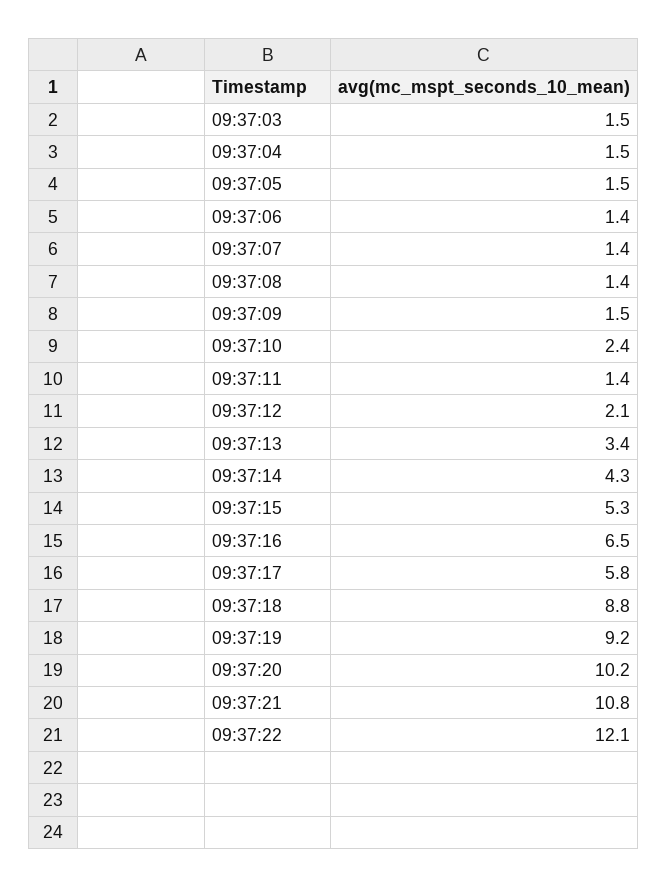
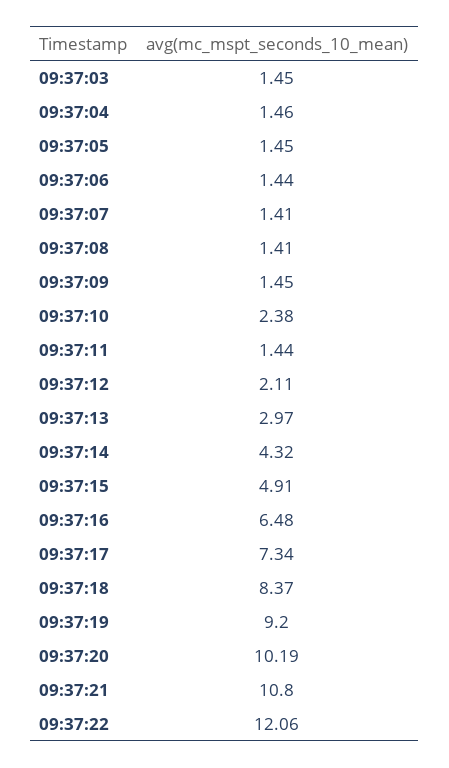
09:37:13: 3.4 -> 2.97
09:37:15: 5.3 -> 4.91
09:37:17: 5.8 -> 7.34
09:37:18: 8.8 -> 8.37

